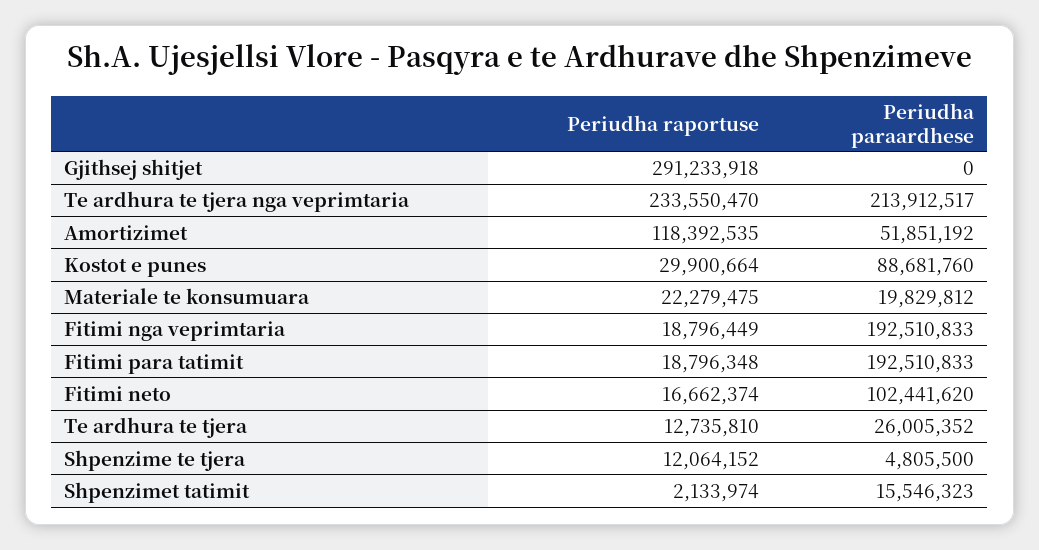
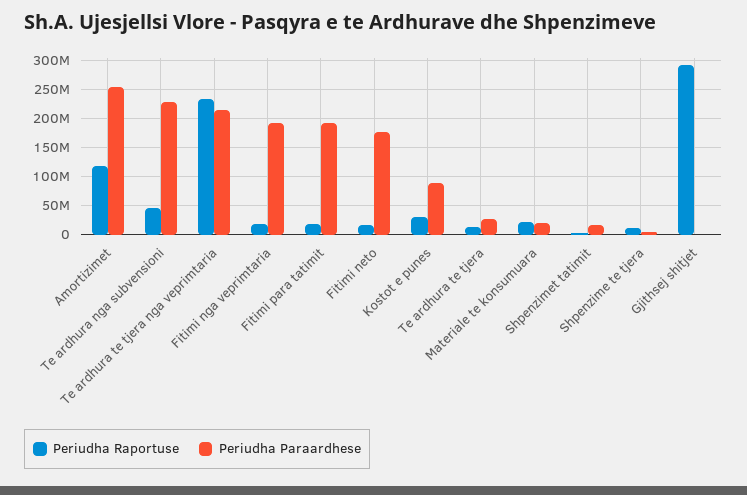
Periudha paraardhese, Amortizimet: 51851192 -> 250000000
Periudha paraardhese, Fitimi neto: 102441620 -> 175000000
Periudha raportuse, Te ardhura nga subvensioni: none -> 50000000
Periudha paraardhese, Te ardhura nga subvensioni: none -> 225000000

